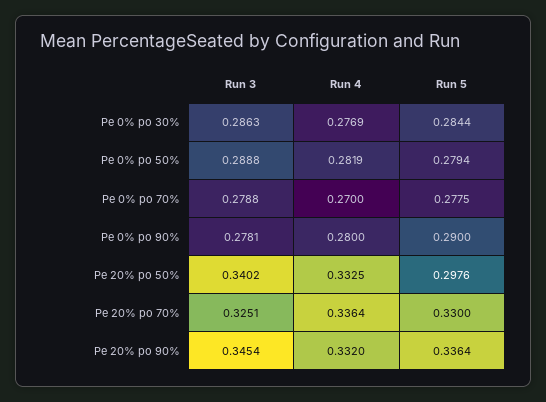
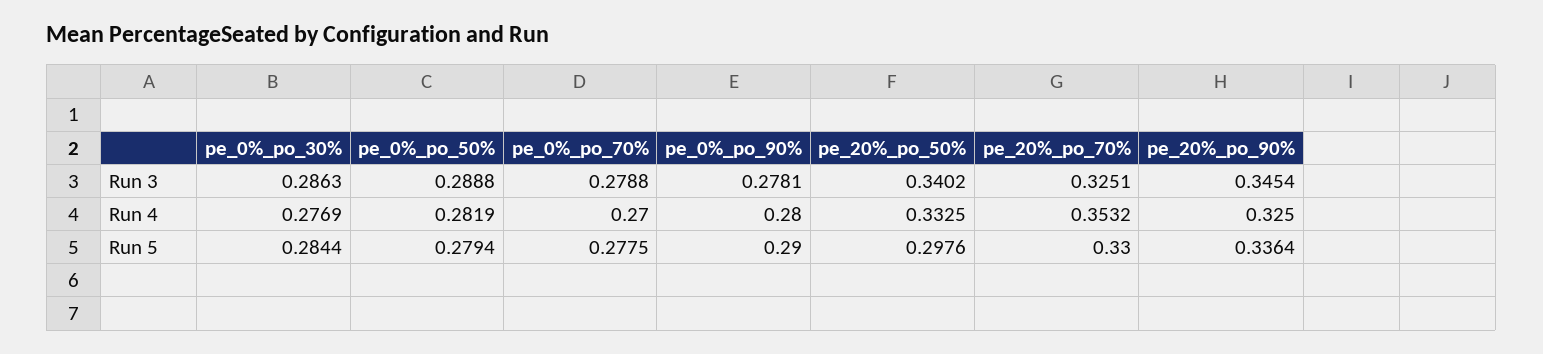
Run 4, Pe 20% po 70%: 0.3364 -> 0.3532
Run 4, Pe 20% po 90%: 0.332 -> 0.325

